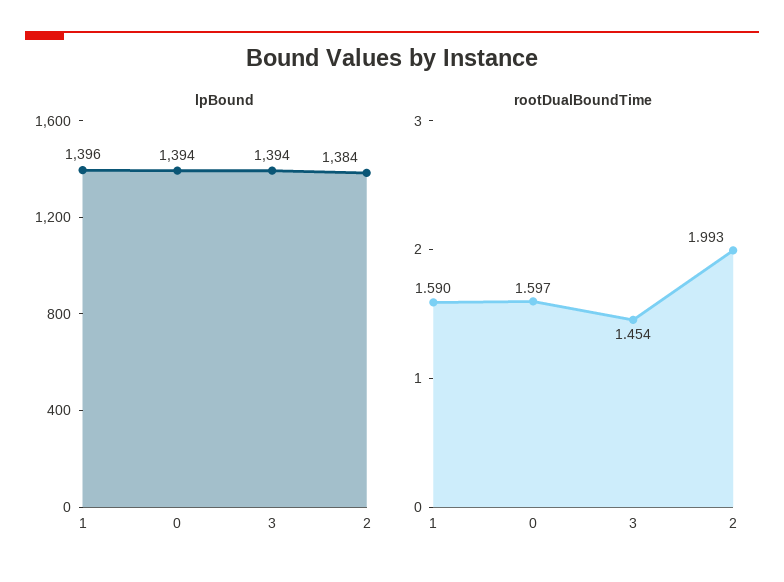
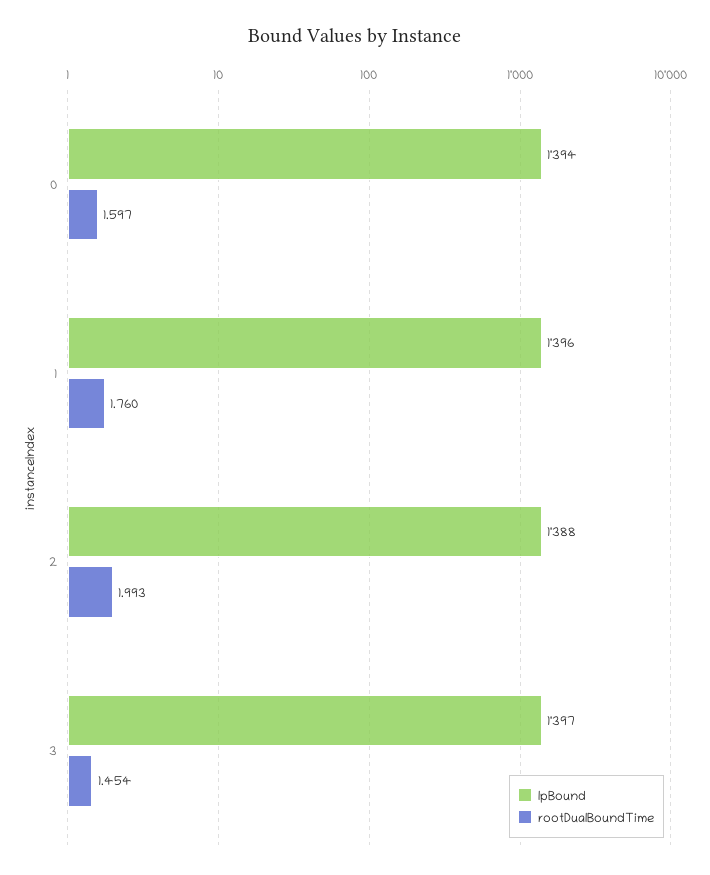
lpBound, 3: 1394 -> 1397
lpBound, 2: 1384 -> 1388
rootDualBoundTime, 1: 1.59 -> 1.76

